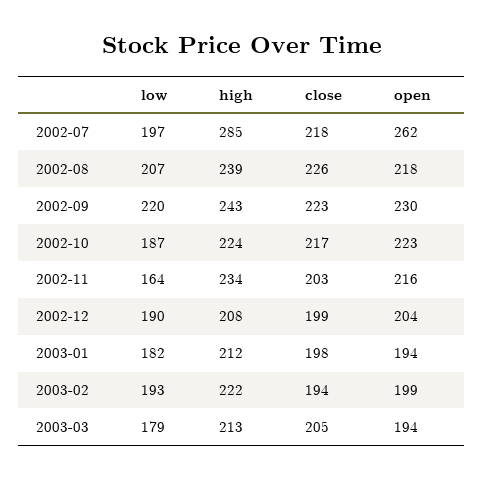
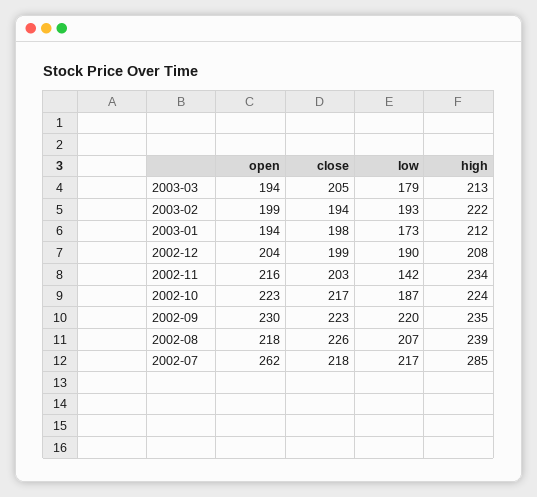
low, 2002-07: 197 -> 217
high, 2002-09: 243 -> 235
low, 2002-11: 164 -> 142
low, 2003-01: 182 -> 173

